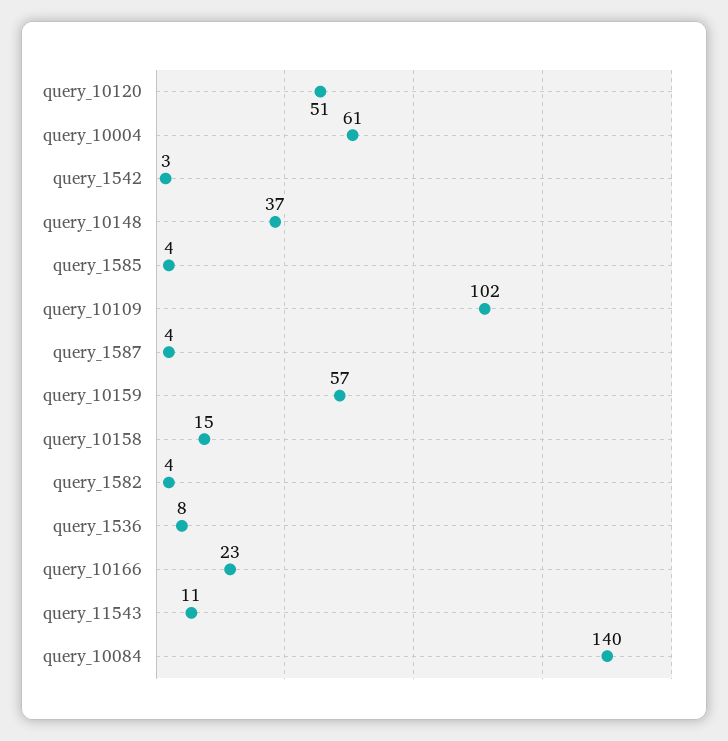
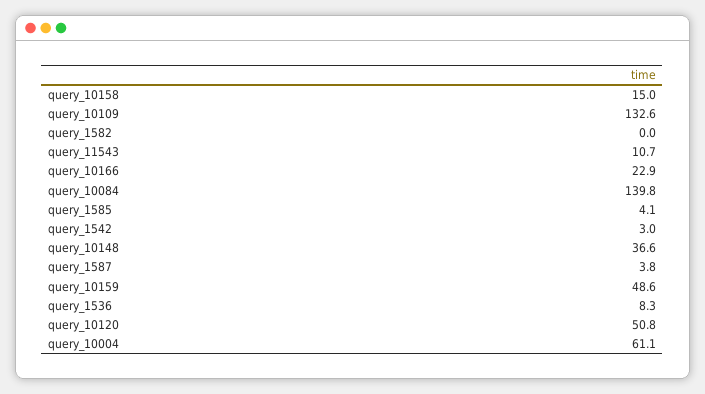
query_10109: 102 -> 132.6
query_10159: 57 -> 48.6
query_1582: 4 -> 0

